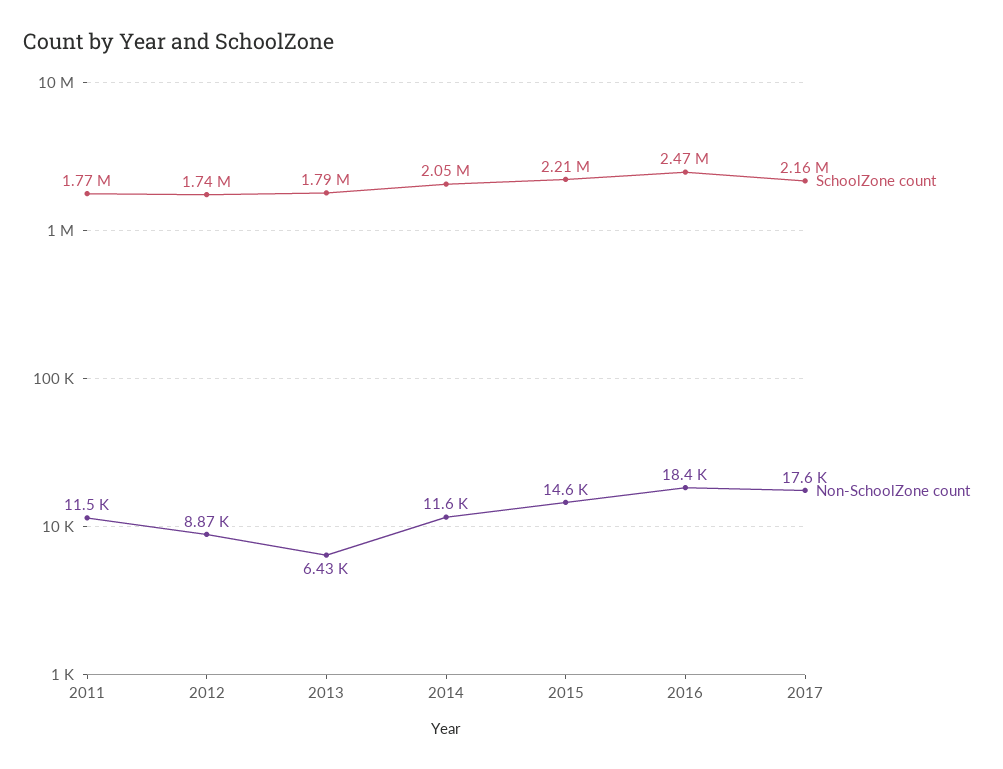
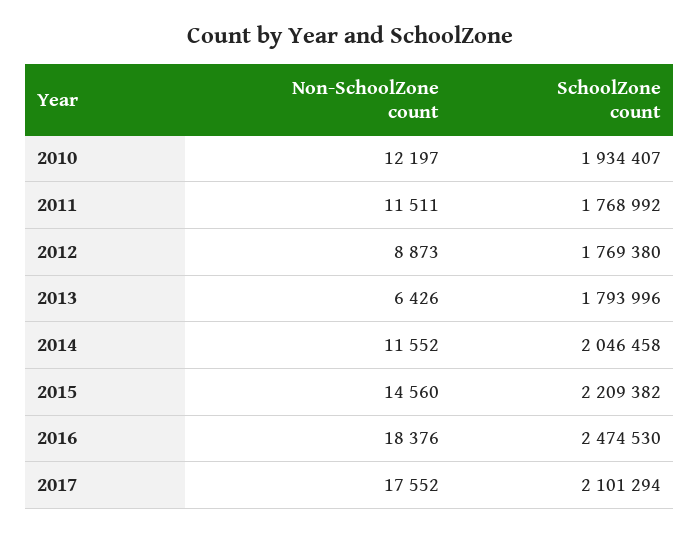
SchoolZone count, 2012: 1740000 -> 1769380
SchoolZone count, 2017: 2160000 -> 2101294
Non-SchoolZone count, 2010: none -> 12197
SchoolZone count, 2010: none -> 1934407

